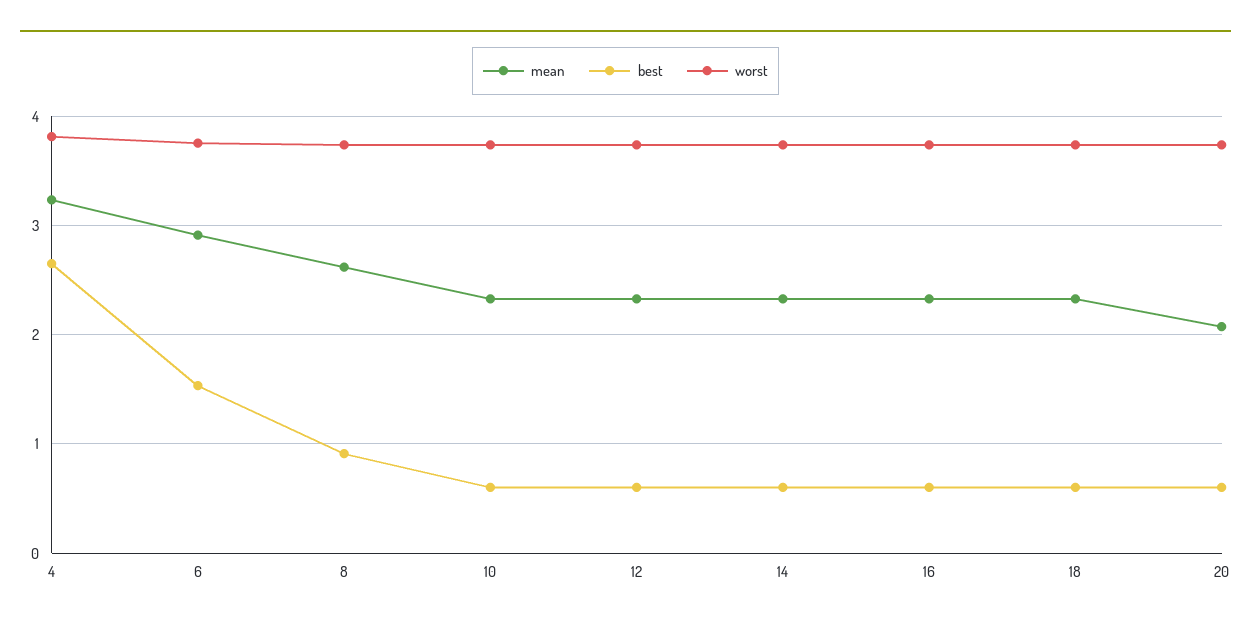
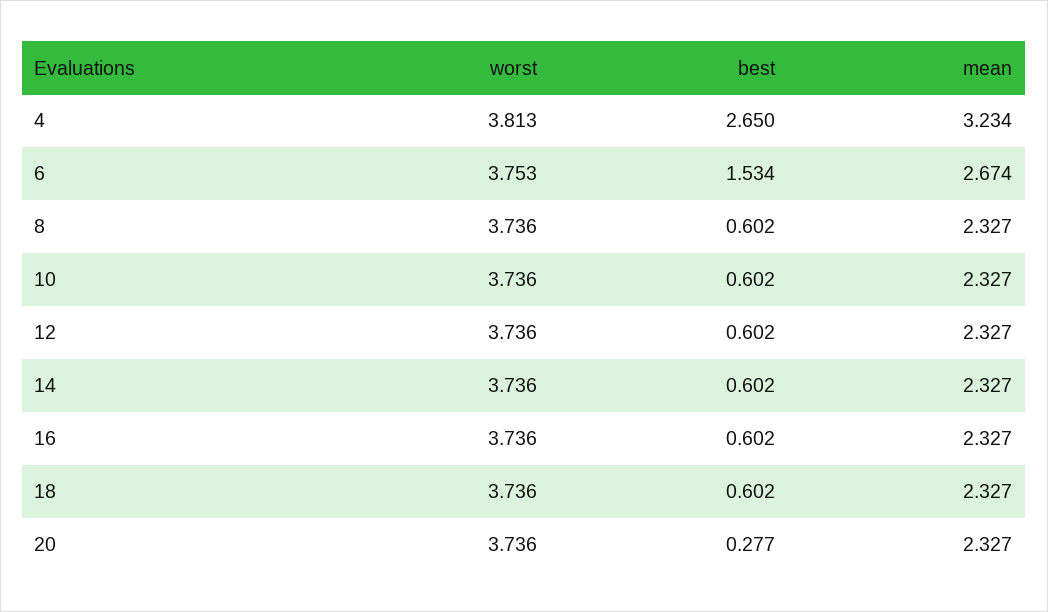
mean, 6: 2.9 -> 2.674
mean, 8: 2.6 -> 2.327
best, 8: 0.9 -> 0.602
mean, 20: 2.1 -> 2.327
best, 20: 0.6 -> 0.277

